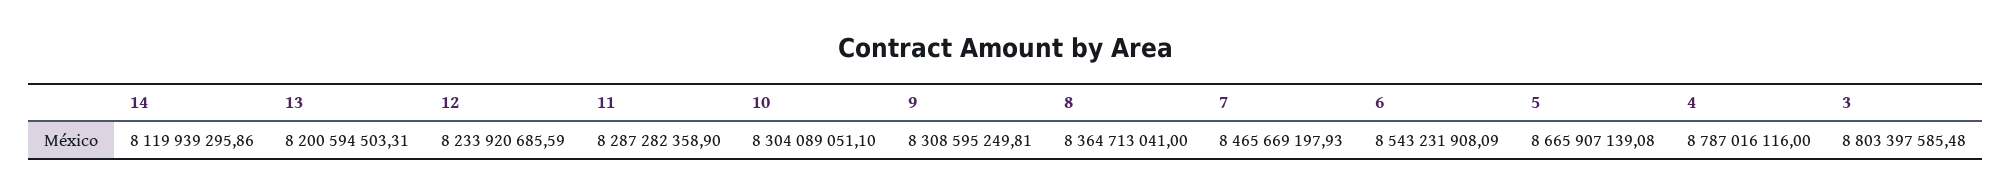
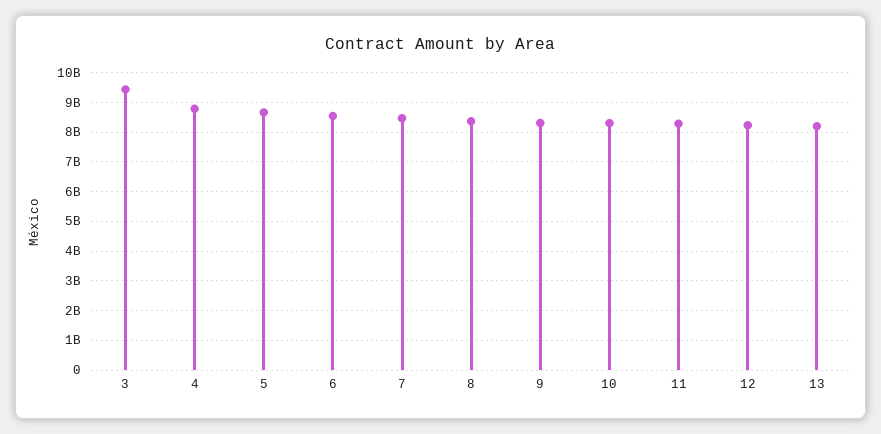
14: 8119939295.86 -> none
3: 8803397585.48 -> 9500000000

